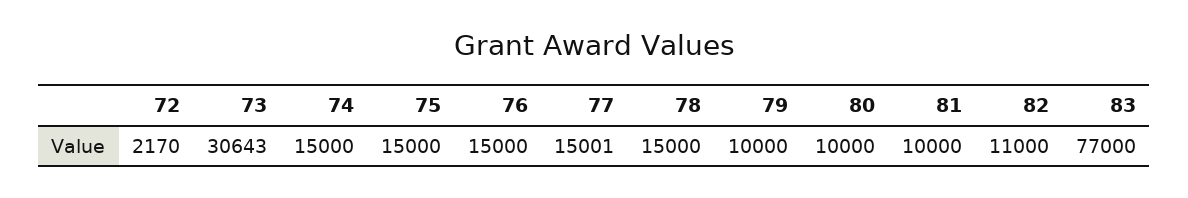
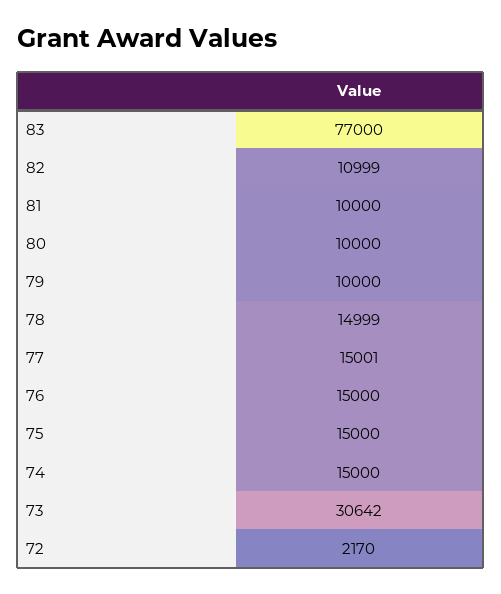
73: 30643 -> 30642
78: 15000 -> 14999
82: 11000 -> 10999

